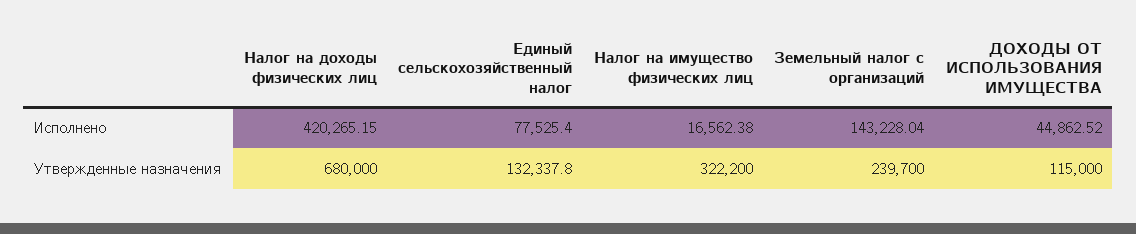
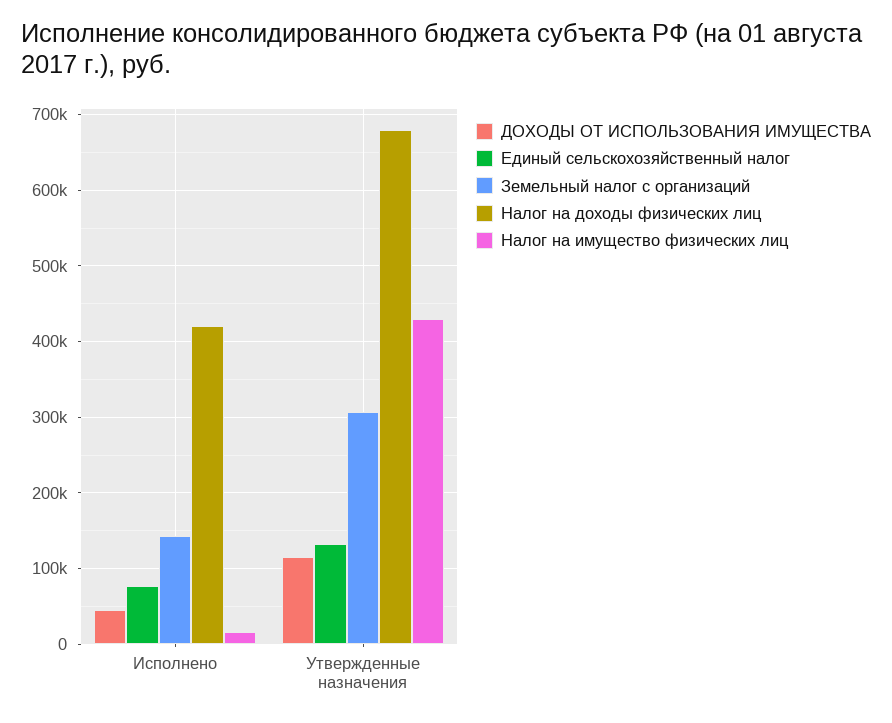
Налог на имущество физических лиц, Утвержденные назначения: 322200 -> 430000
Земельный налог с организаций, Утвержденные назначения: 239700 -> 310000

